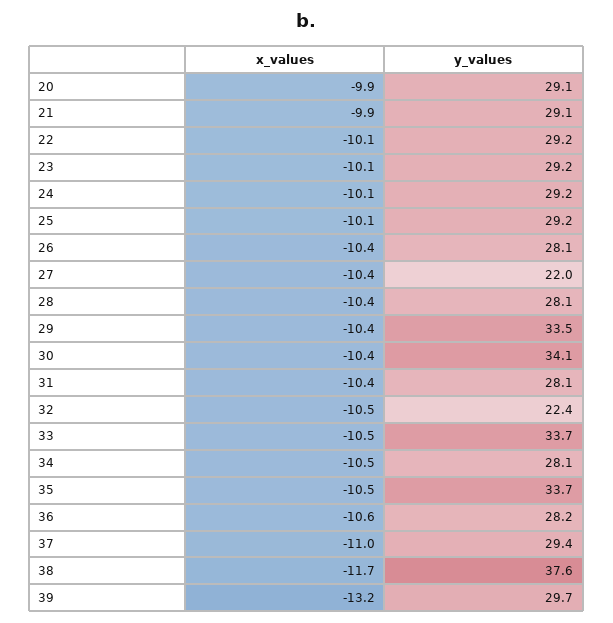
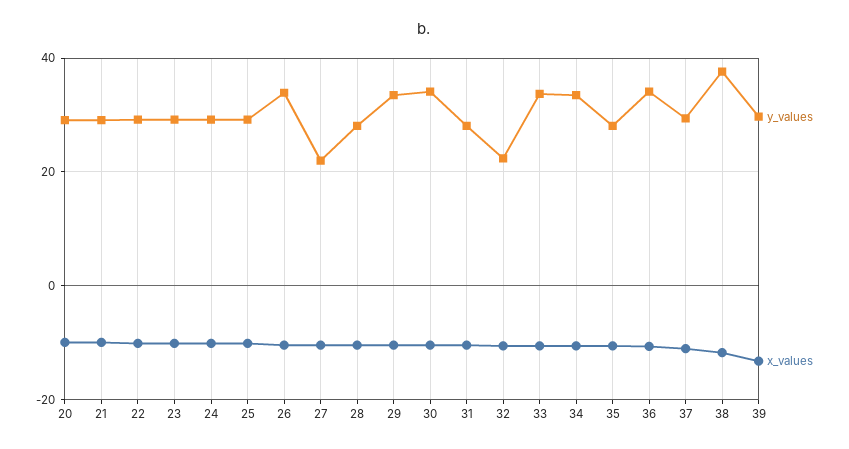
y_values, 26: 28.1 -> 34
y_values, 34: 28.1 -> 34
y_values, 35: 33.7 -> 28
y_values, 36: 28.2 -> 34

